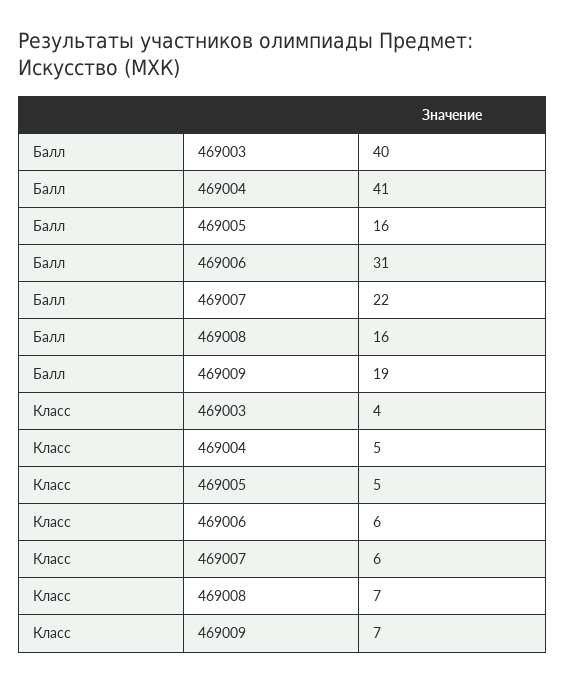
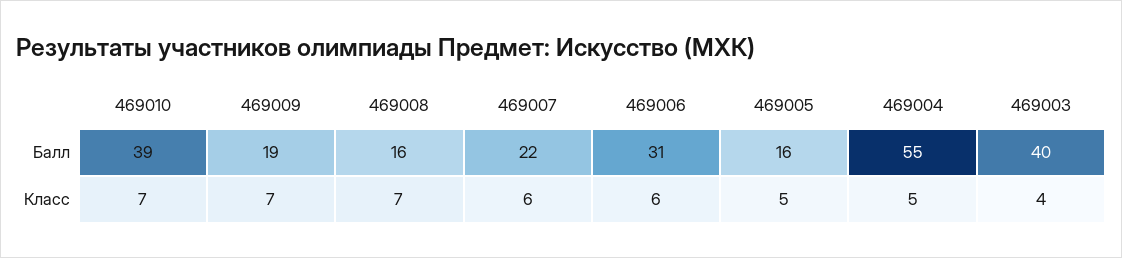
Балл, 469004: 41 -> 55
Балл, 469010: none -> 39
Класс, 469010: none -> 7

